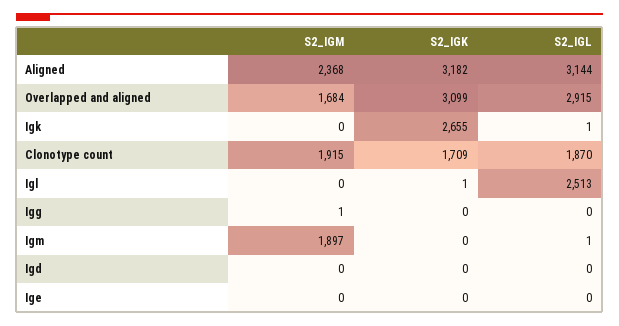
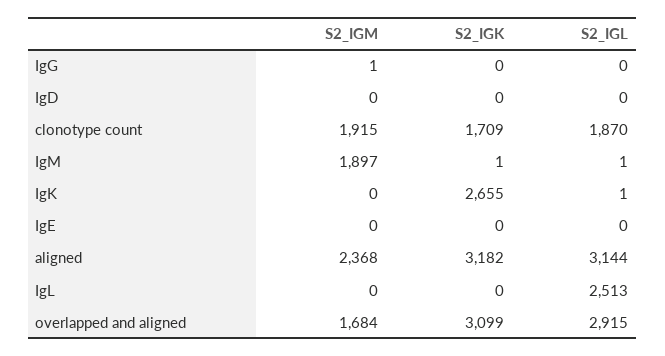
S2_IGK, Igl: 1 -> 0
S2_IGK, Igm: 0 -> 1

